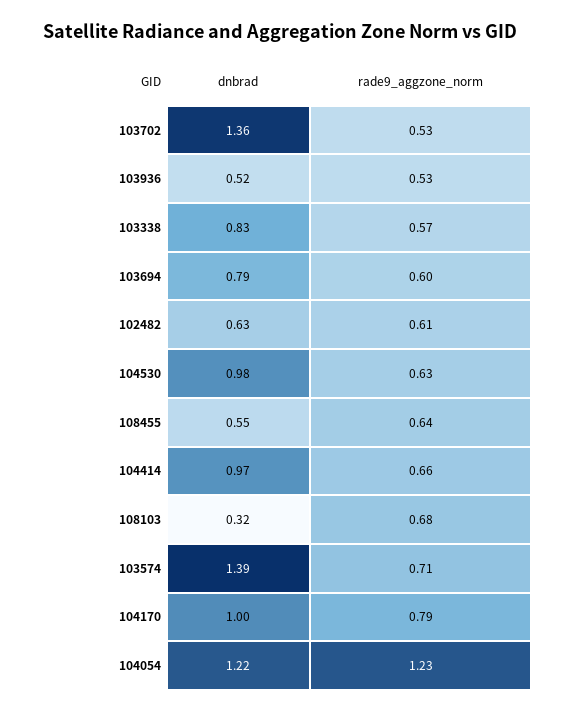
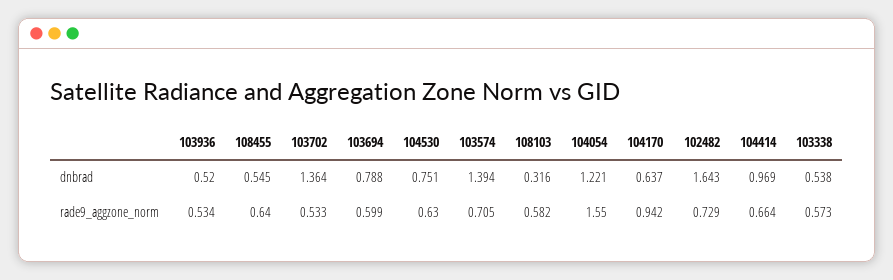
dnbrad, 103338: 0.83 -> 0.538
dnbrad, 102482: 0.63 -> 1.643
rade9_aggzone_norm, 102482: 0.61 -> 0.729
dnbrad, 104530: 0.98 -> 0.751
rade9_aggzone_norm, 108103: 0.68 -> 0.582
dnbrad, 104170: 1 -> 0.637
rade9_aggzone_norm, 104170: 0.79 -> 0.942
rade9_aggzone_norm, 104054: 1.23 -> 1.55

